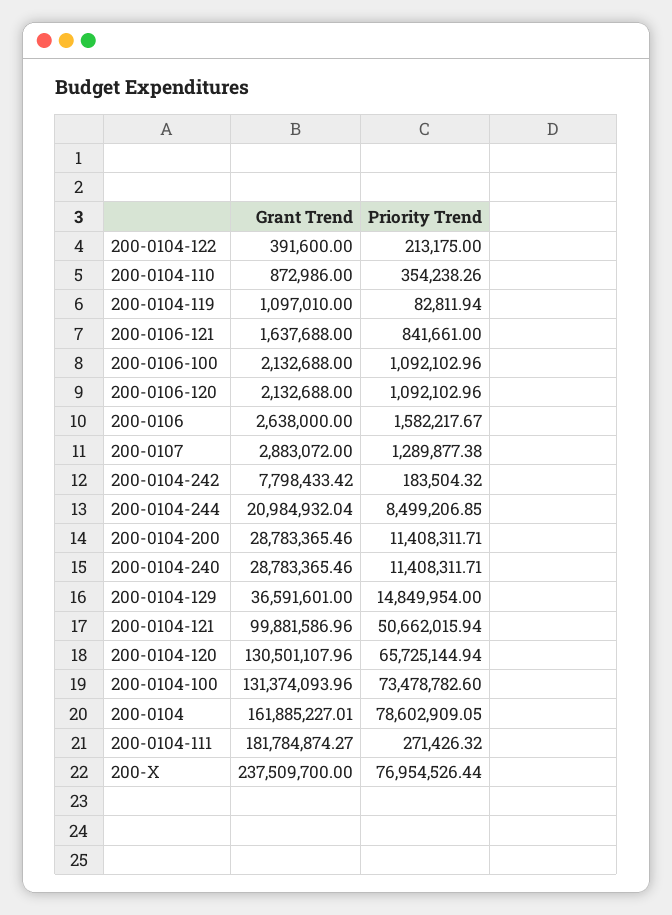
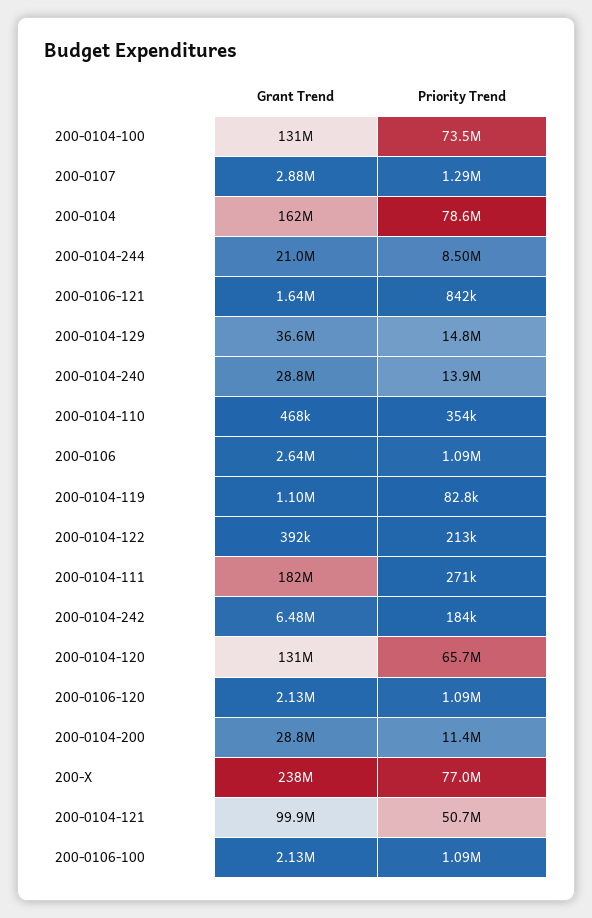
Grant Trend, 200-0104-110: 872986 -> 468000
Priority Trend, 200-0106: 1582217.67 -> 1090000
Grant Trend, 200-0104-242: 7798433.42 -> 6480000
Priority Trend, 200-0104-240: 11408311.71 -> 13900000

